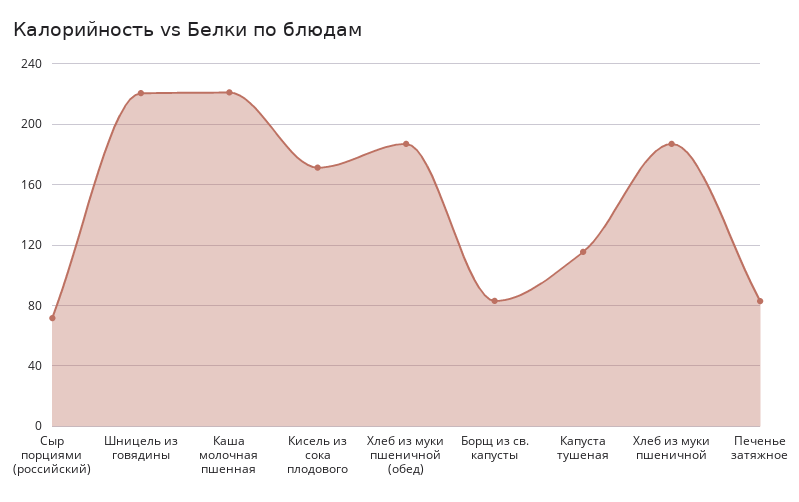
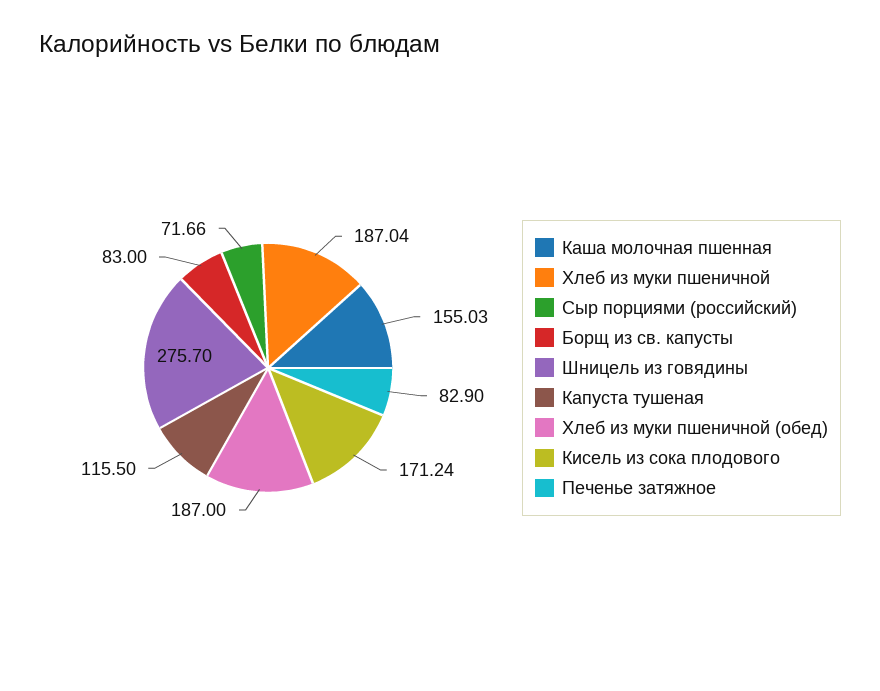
Шницель из говядины: 220 -> 275.7
Каша молочная пшенная: 220 -> 155.03

